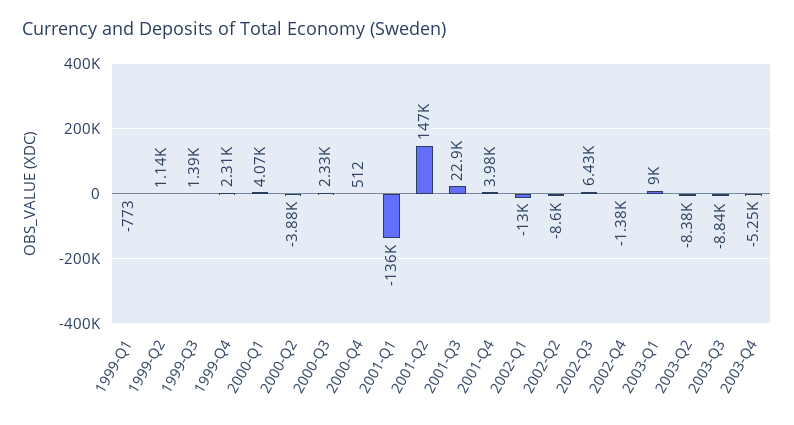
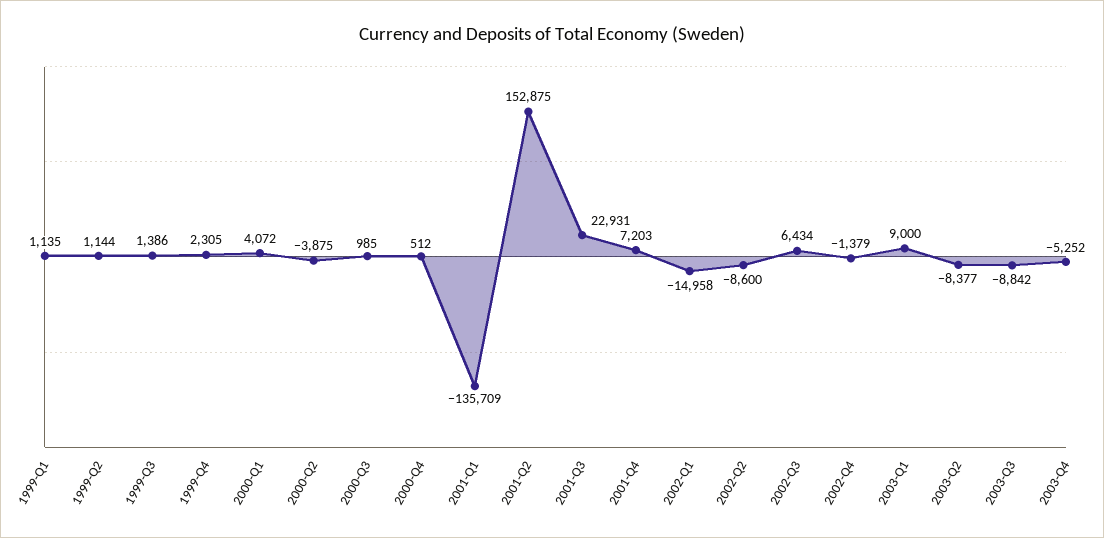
1999-Q1: -773 -> 1135
2000-Q3: 2330 -> 985
2001-Q2: 147000 -> 152875
2001-Q4: 3980 -> 7203
2002-Q1: -13000 -> -14958

